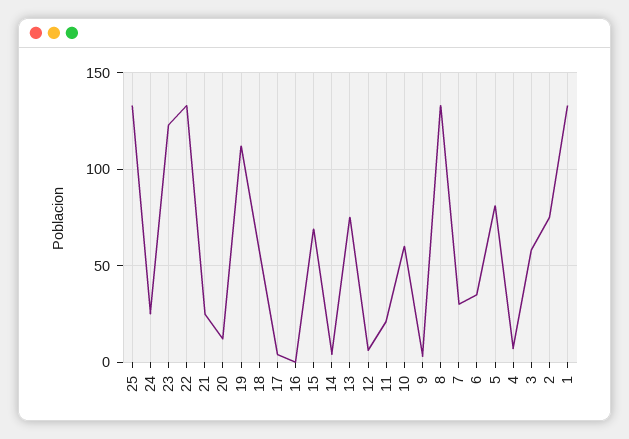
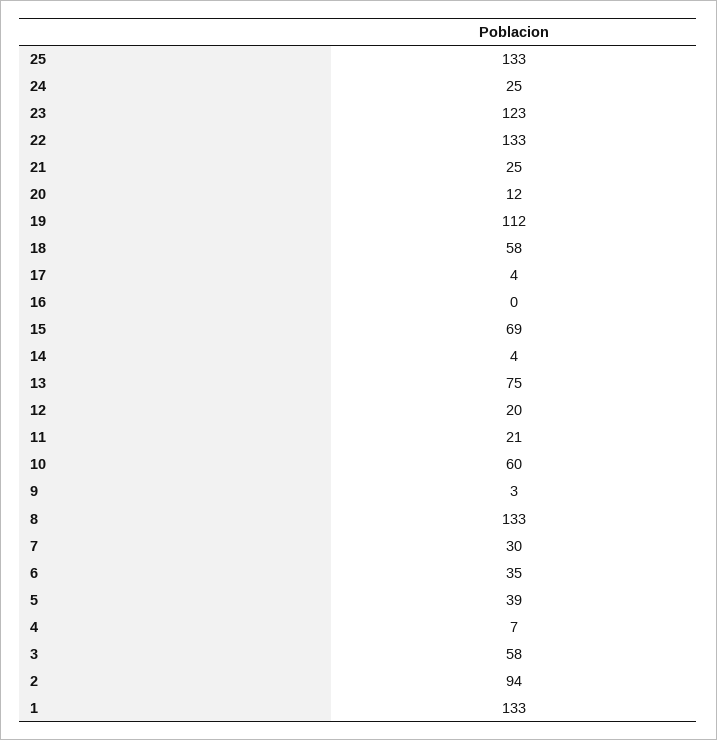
12: 5 -> 20
5: 80 -> 39
2: 75 -> 94

